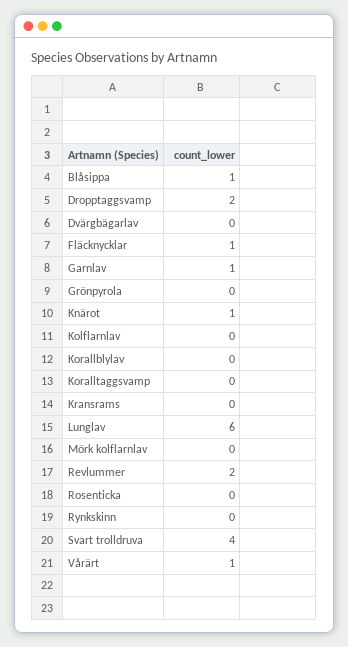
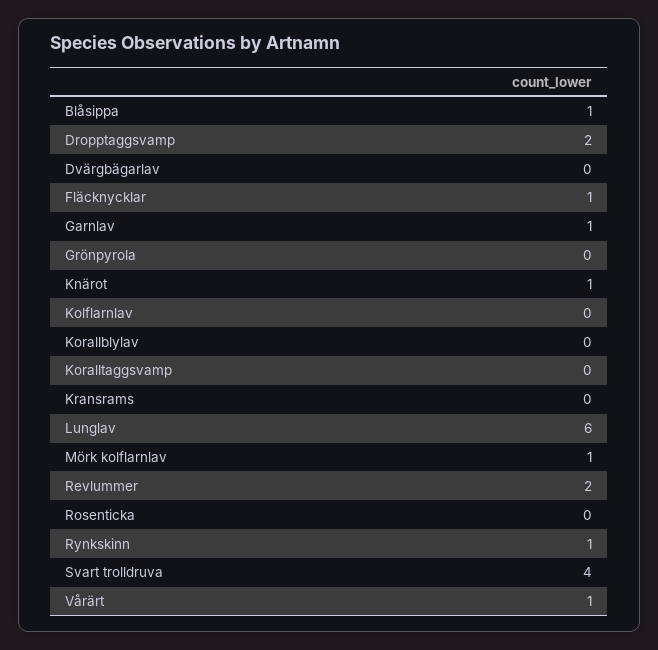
Mörk kolflarnlav: 0 -> 1
Rynkskinn: 0 -> 1

